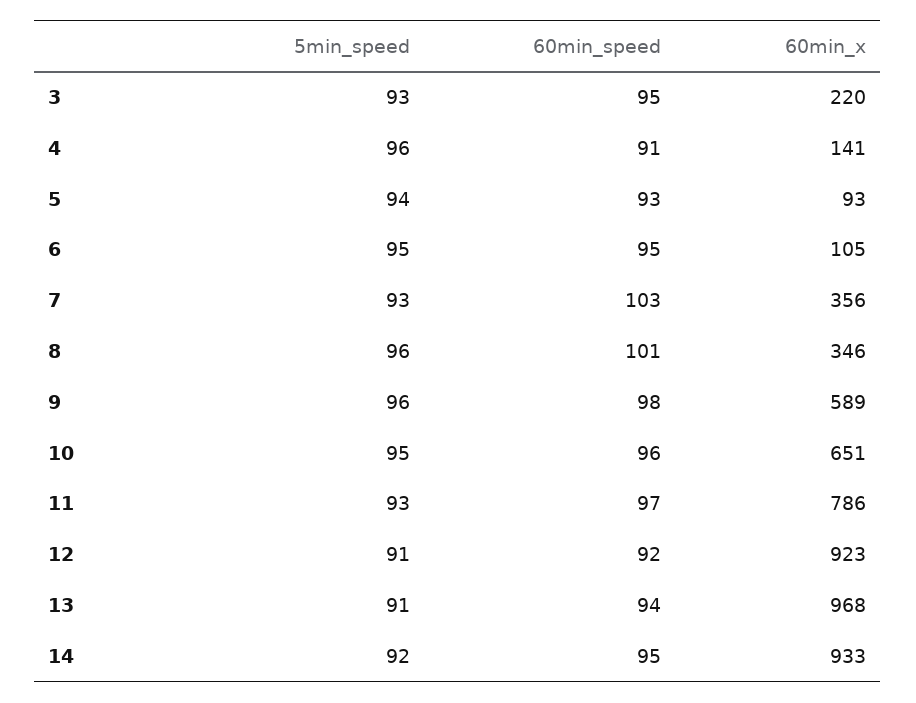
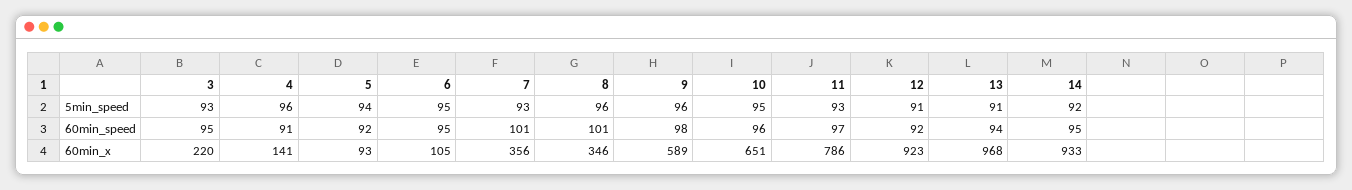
60min_speed, 5: 93 -> 92
60min_speed, 7: 103 -> 101

